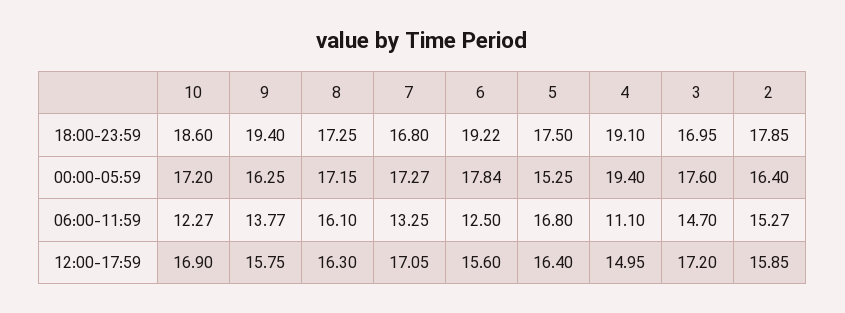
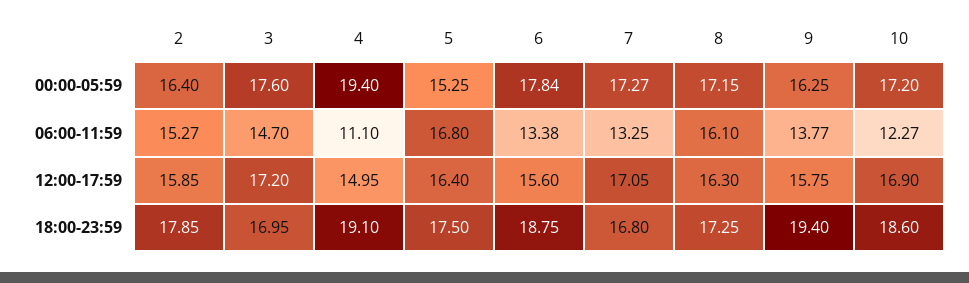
6, 18:00-23:59: 19.22 -> 18.75
6, 06:00-11:59: 12.5 -> 13.38

